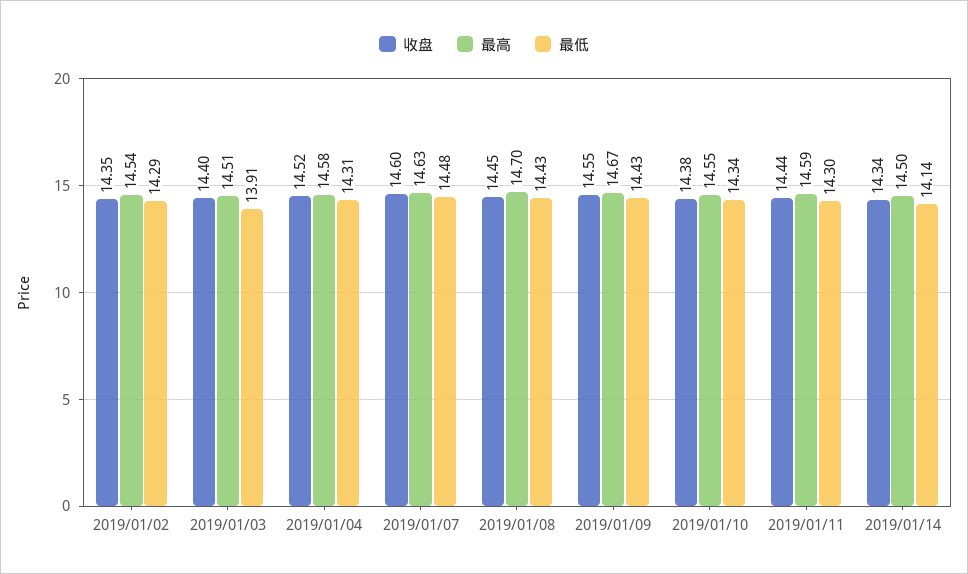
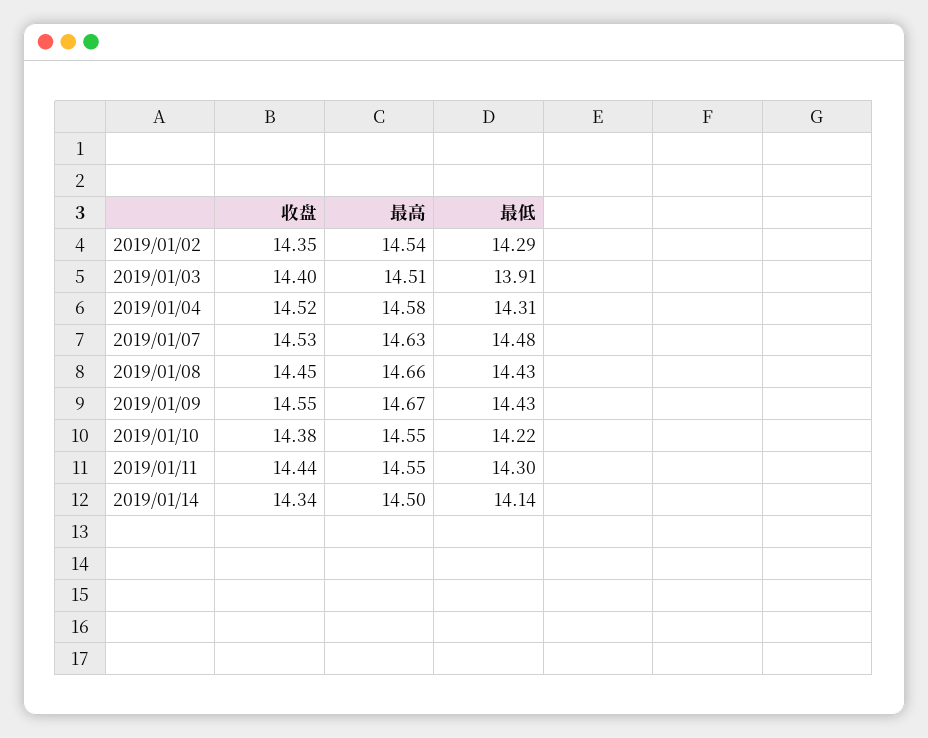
收盘, 2019/01/07: 14.6 -> 14.53
最高, 2019/01/08: 14.7 -> 14.66
最低, 2019/01/10: 14.34 -> 14.22
最高, 2019/01/11: 14.59 -> 14.55

